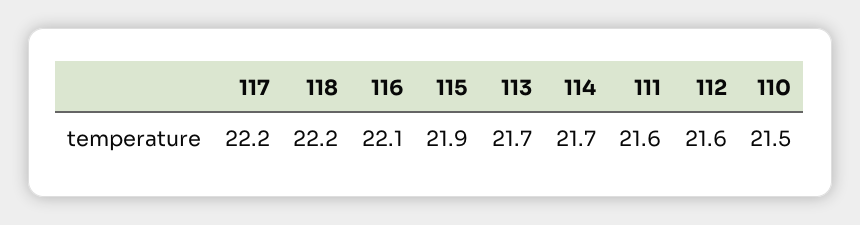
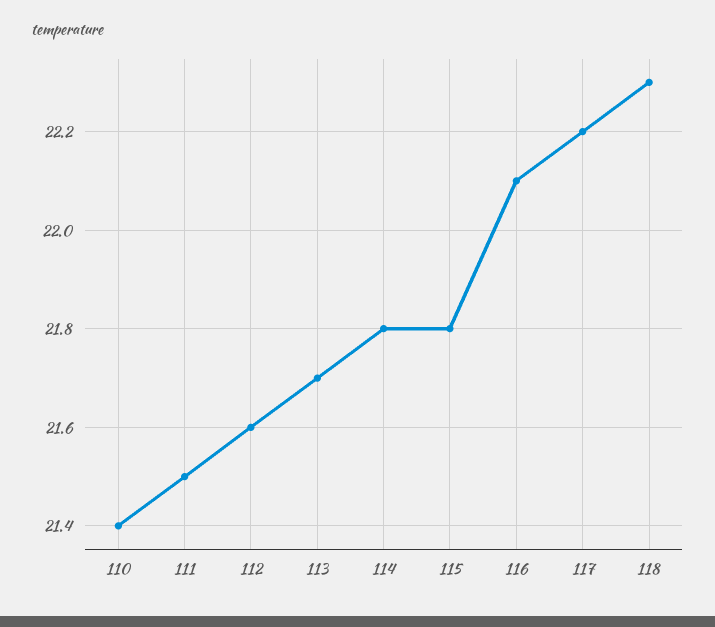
118: 22.2 -> 22.3
115: 21.9 -> 21.8
114: 21.7 -> 21.8
111: 21.6 -> 21.5
110: 21.5 -> 21.4

